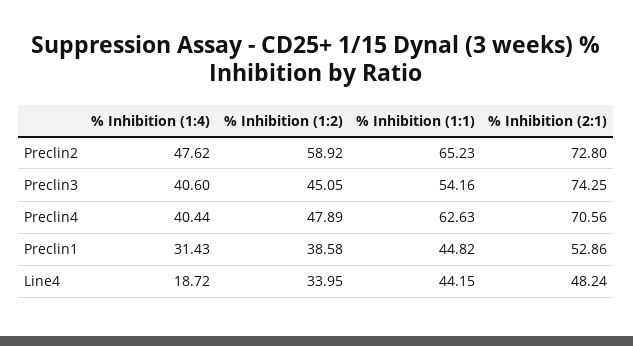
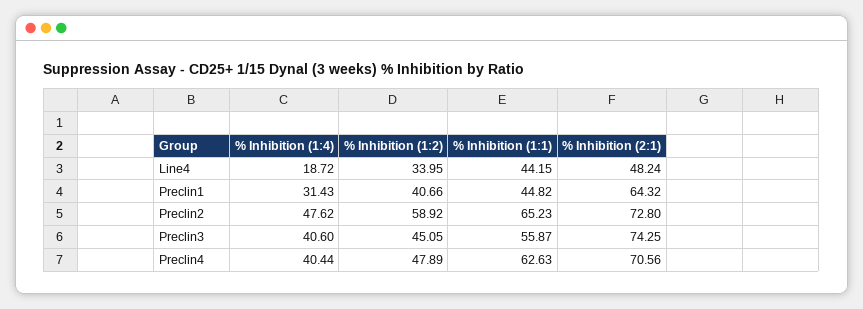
% Inhibition (1:1), Preclin3: 54.16 -> 55.87
% Inhibition (1:2), Preclin1: 38.58 -> 40.66
% Inhibition (2:1), Preclin1: 52.86 -> 64.32

